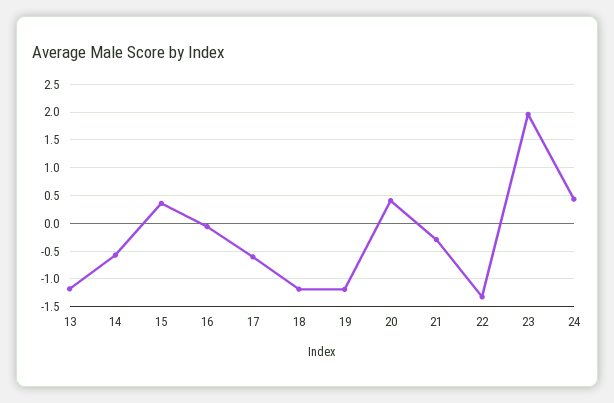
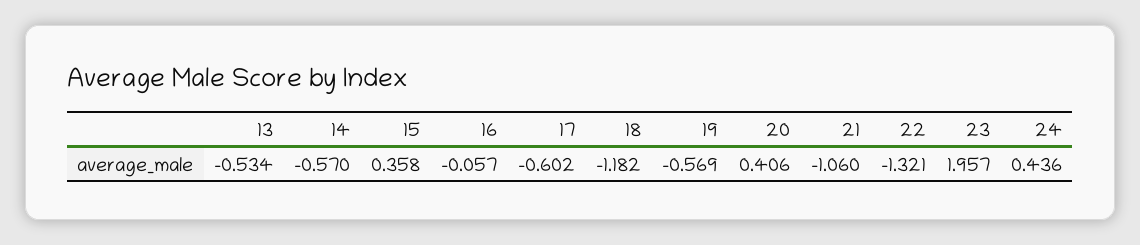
13: -1.25 -> -0.534
19: -1.25 -> -0.569
21: -0.25 -> -1.06

